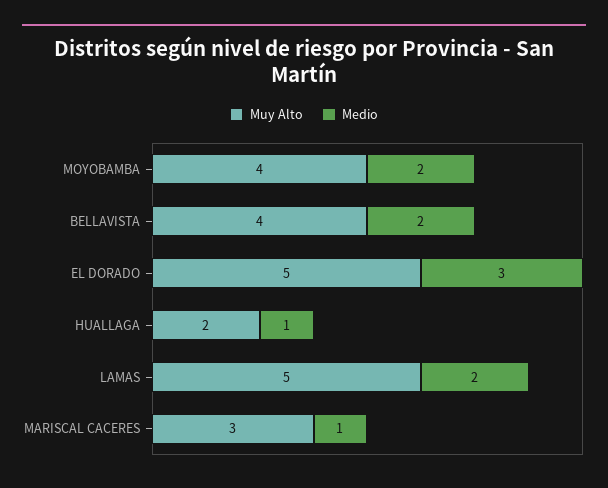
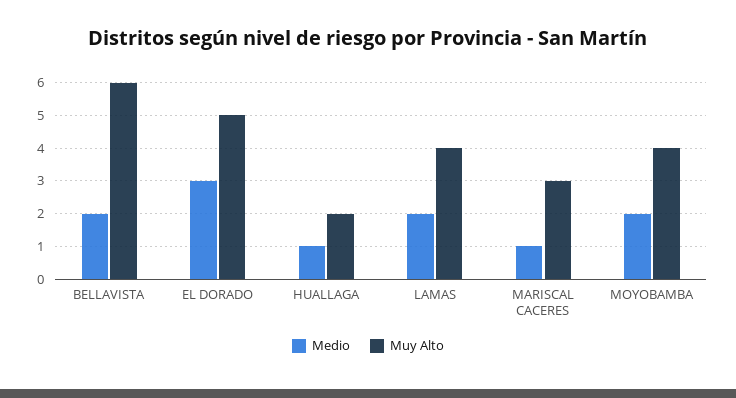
Muy Alto, BELLAVISTA: 4 -> 6
Muy Alto, LAMAS: 5 -> 4

